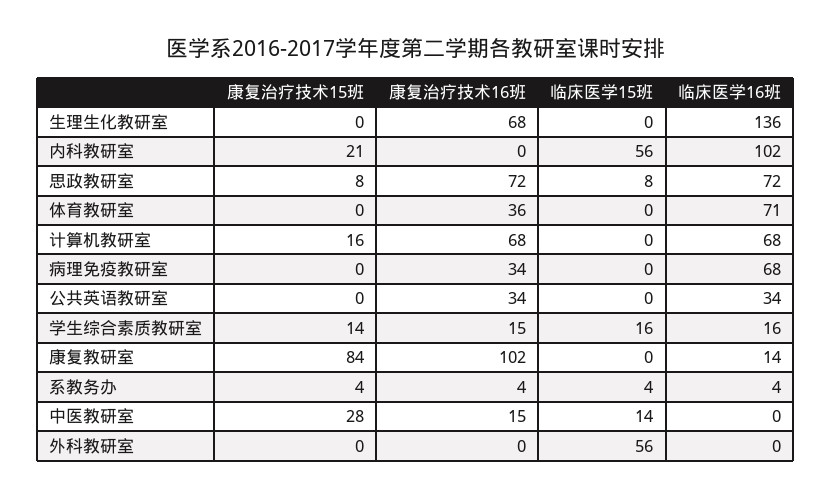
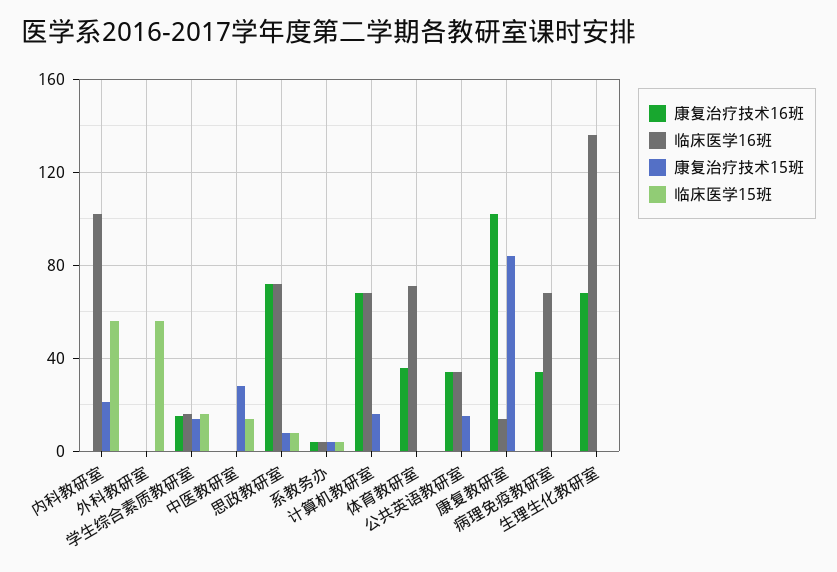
康复治疗技术15班, 公共英语教研室: 0 -> 15
康复治疗技术16班, 中医教研室: 15 -> 0

